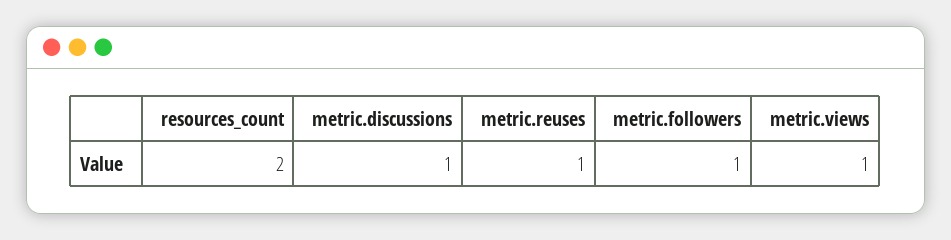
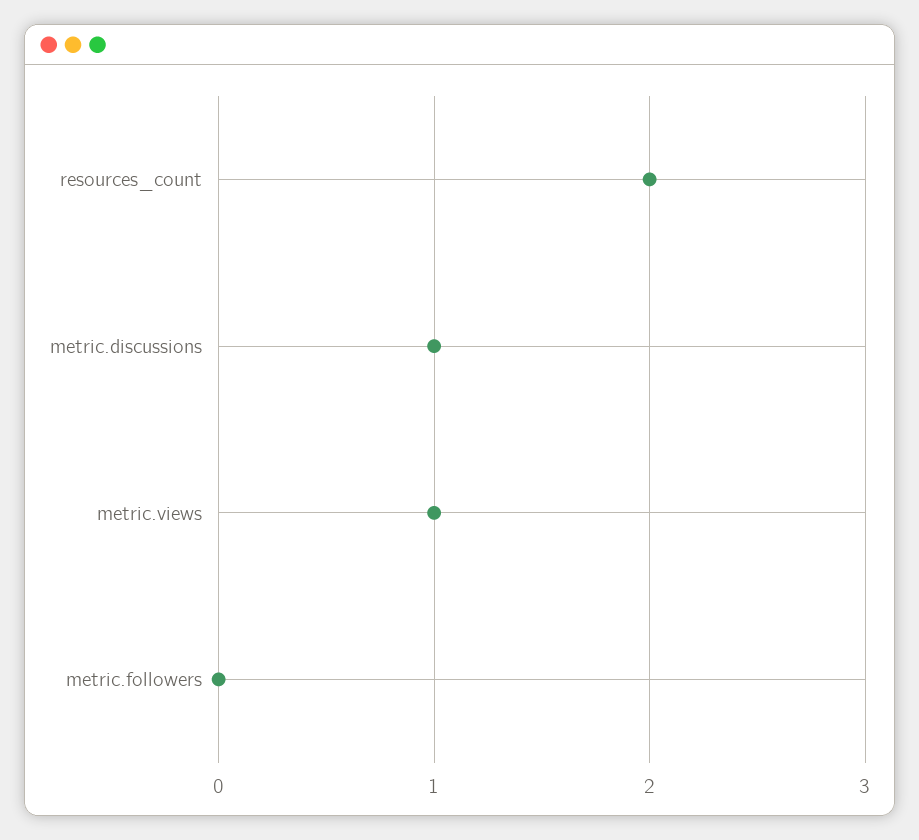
metric.reuses: 1 -> none
metric.followers: 1 -> 0

